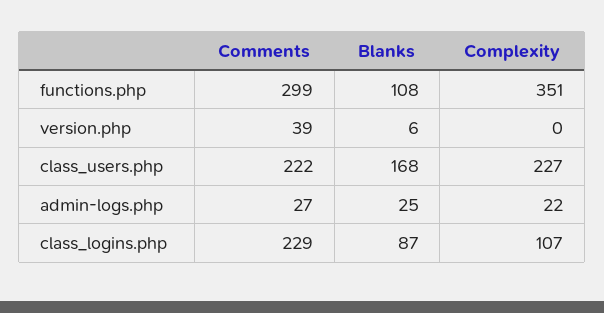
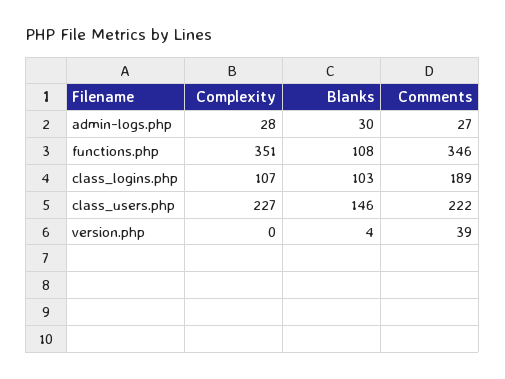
Comments, functions.php: 299 -> 346
Blanks, version.php: 6 -> 4
Blanks, class_users.php: 168 -> 146
Blanks, admin-logs.php: 25 -> 30
Complexity, admin-logs.php: 22 -> 28
Comments, class_logins.php: 229 -> 189
Blanks, class_logins.php: 87 -> 103

